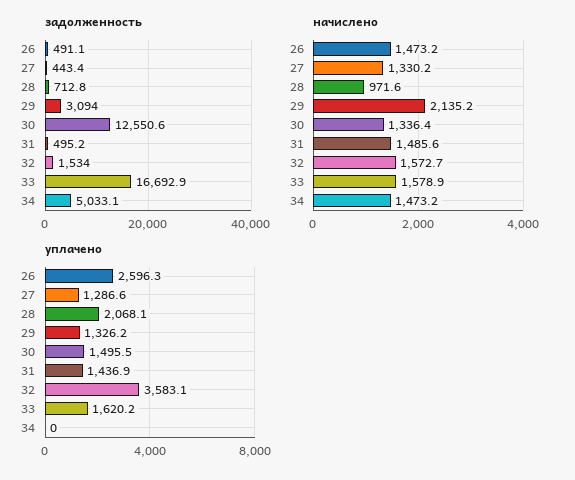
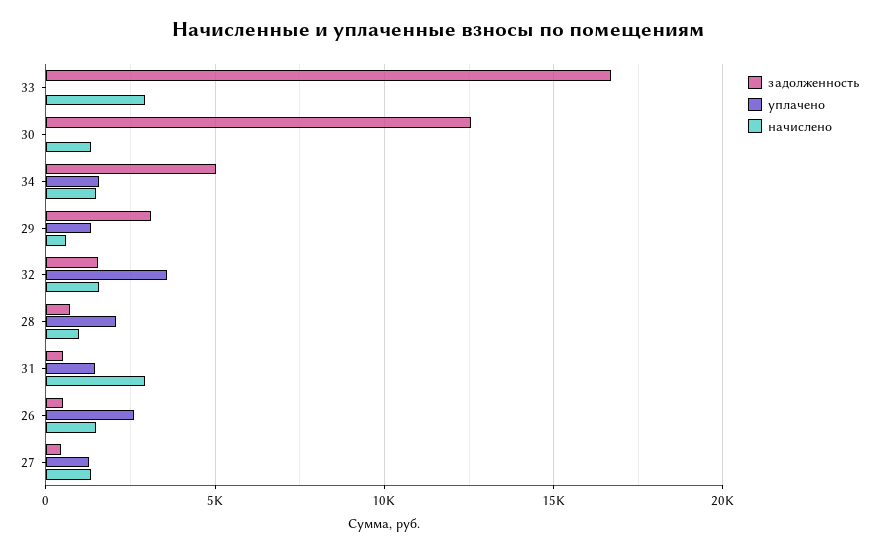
начислено, 29: 2135.2 -> 500
начислено, 31: 1485.6 -> 3000
начислено, 33: 1578.9 -> 3000
уплачено, 30: 1495.5 -> 0
уплачено, 33: 1620.2 -> 0
уплачено, 34: 0 -> 1500

